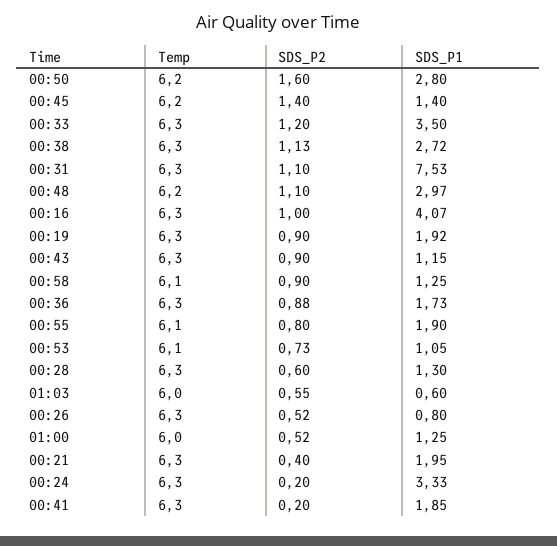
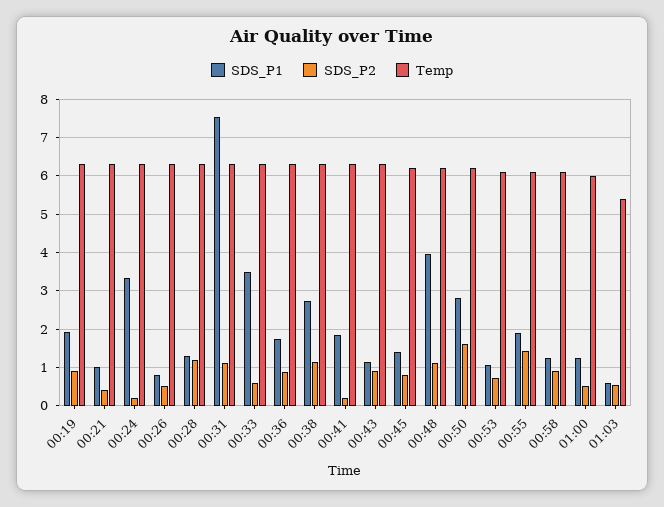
SDS_P2, 00:45: 1.4 -> 0.8
SDS_P2, 00:33: 1.2 -> 0.6
SDS_P1, 00:48: 2.97 -> 4
Temp, 00:16: 6.3 -> none
SDS_P2, 00:16: 1 -> none
SDS_P1, 00:16: 4.07 -> none
SDS_P2, 00:55: 0.8 -> 1.4
SDS_P2, 00:28: 0.6 -> 1.2
Temp, 01:03: 6 -> 5.4
SDS_P1, 00:21: 1.95 -> 1

